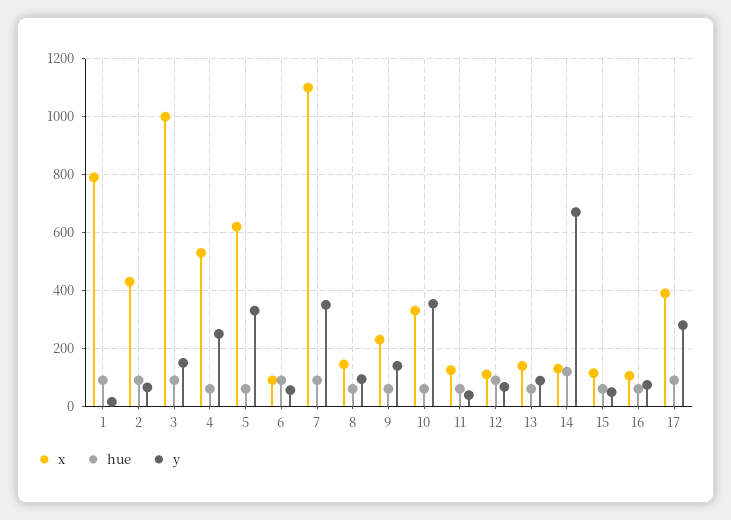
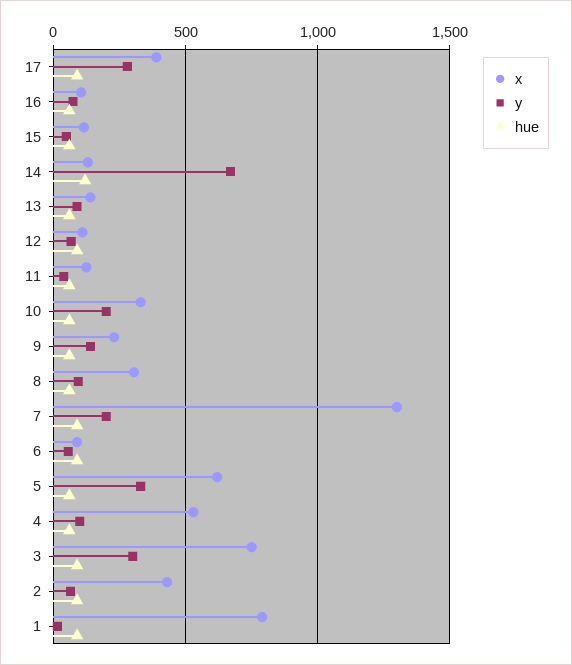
x, 3: 1000 -> 750
y, 3: 150 -> 300
y, 4: 250 -> 100
x, 7: 1100 -> 1300
y, 7: 350 -> 200
x, 8: 150 -> 300
y, 10: 350 -> 200

